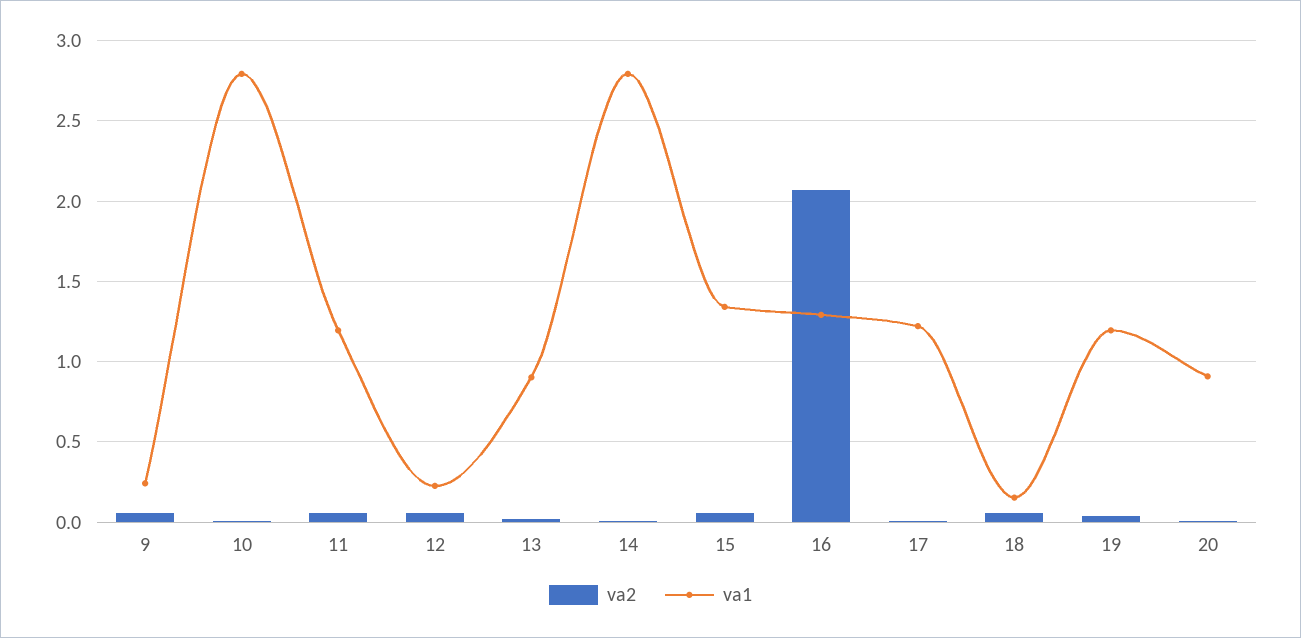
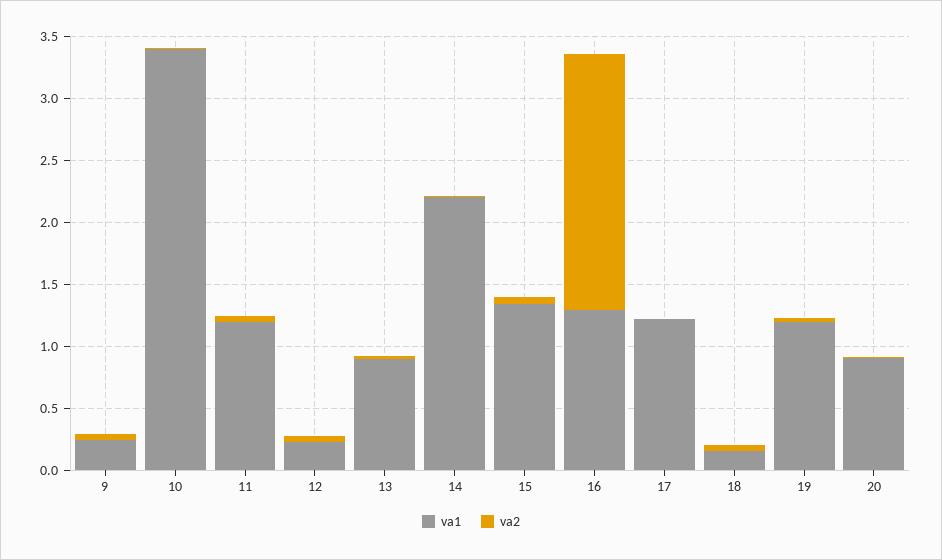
va1, 10: 2.8 -> 3.4
va1, 14: 2.8 -> 2.2

